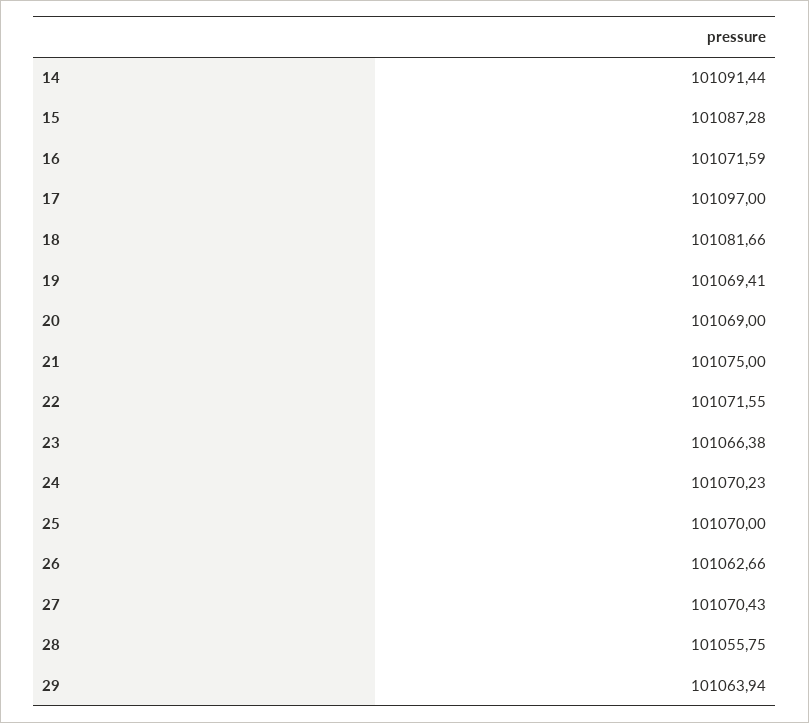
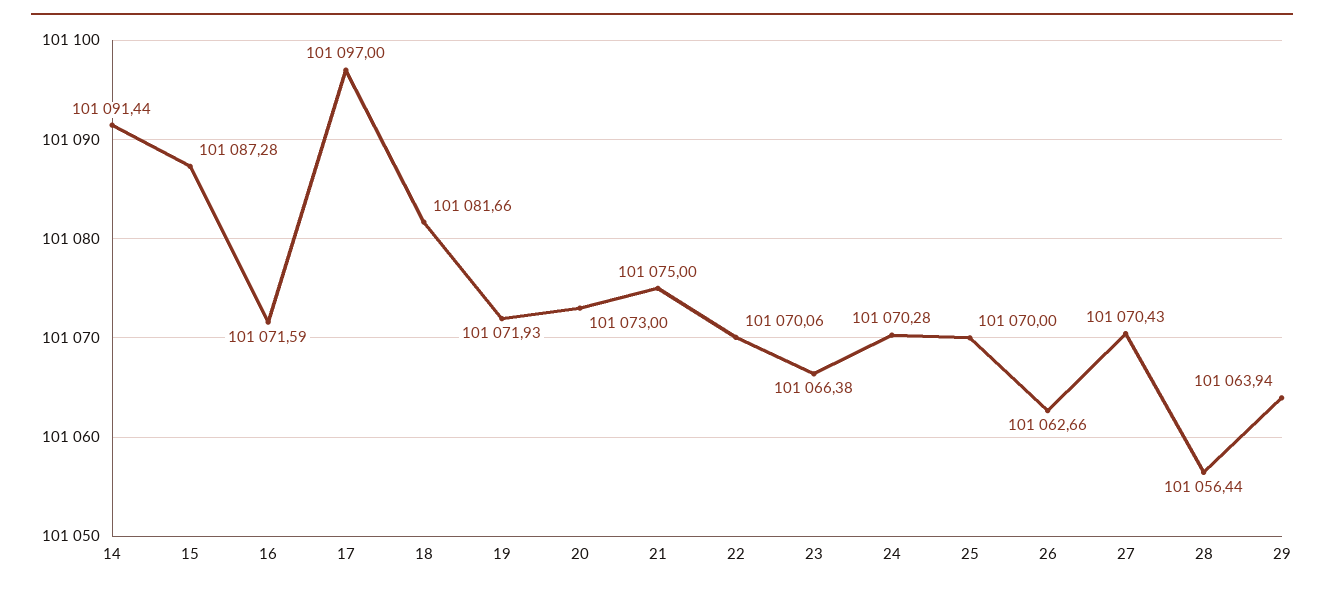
19: 101069.41 -> 101071.93
20: 101069 -> 101073
22: 101071.55 -> 101070.06
24: 101070.23 -> 101070.28
28: 101055.75 -> 101056.44

